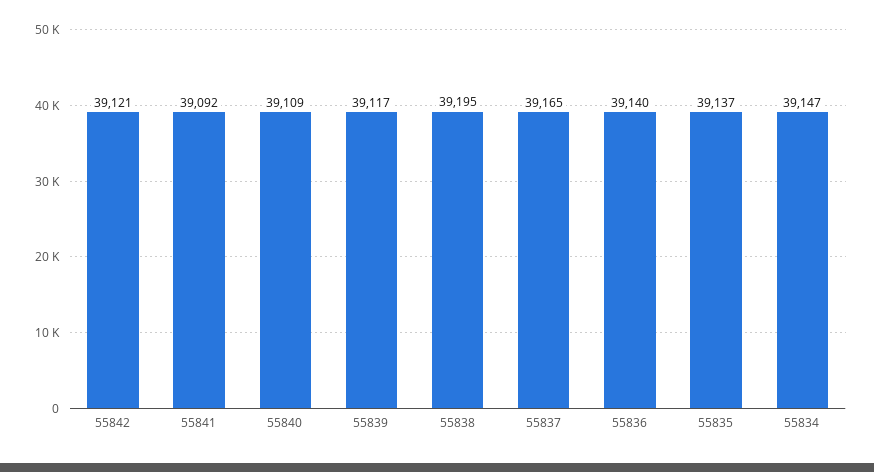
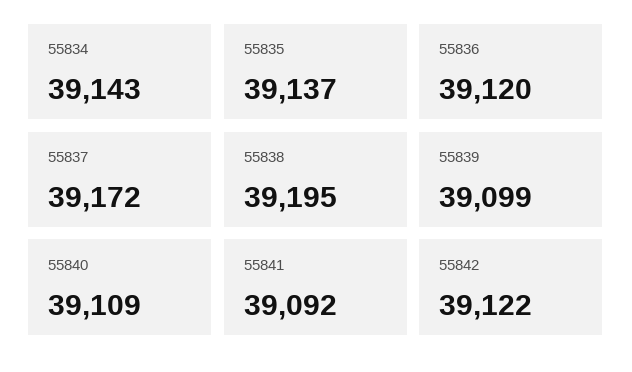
55842: 39121 -> 39122
55839: 39117 -> 39099
55837: 39165 -> 39172
55836: 39140 -> 39120
55834: 39147 -> 39143

